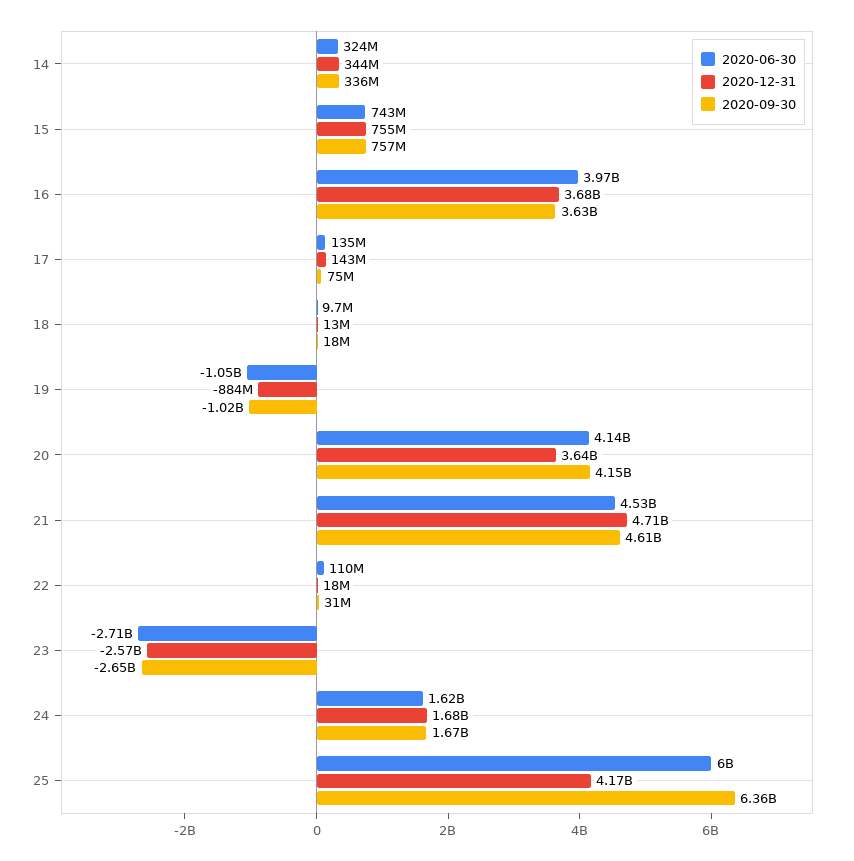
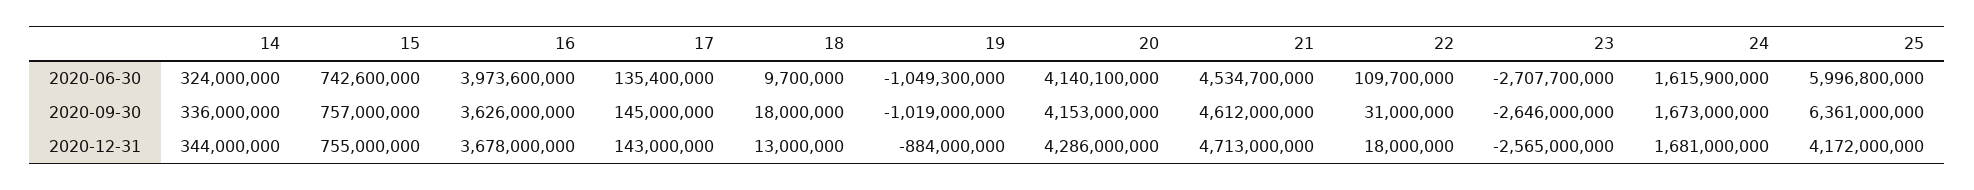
2020-09-30, 17: 75000000 -> 145000000
2020-12-31, 20: 3640000000 -> 4286000000

